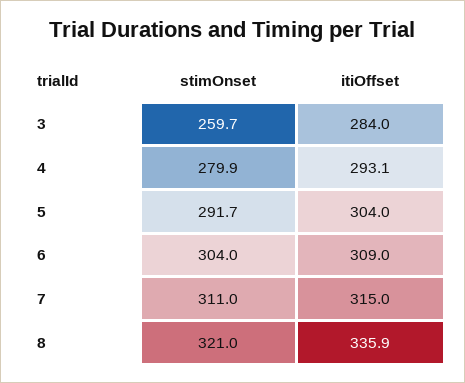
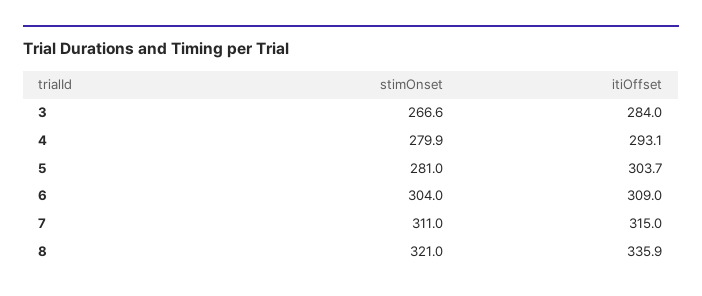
stimOnset, 3: 259.7 -> 266.6
stimOnset, 5: 291.7 -> 281
itiOffset, 5: 304 -> 303.7

